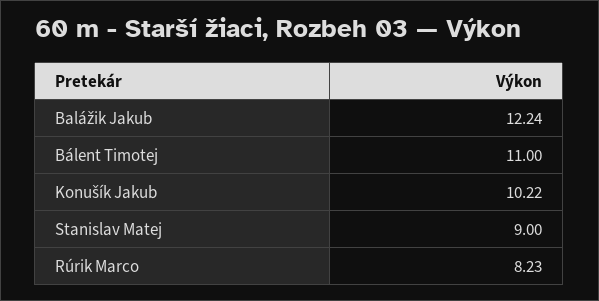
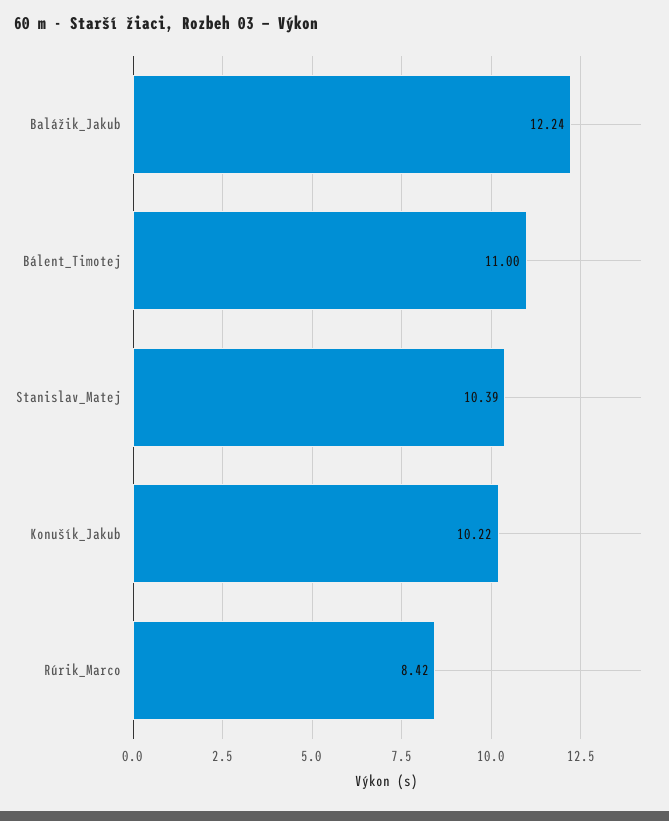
Stanislav Matej: 9 -> 10.39
Rúrik Marco: 8.23 -> 8.42

